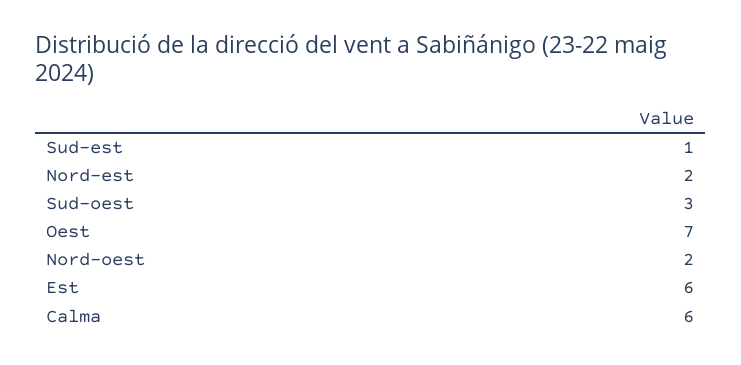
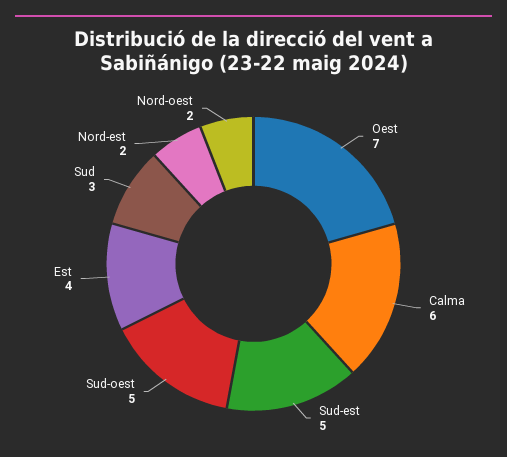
Sud-est: 1 -> 5
Sud-oest: 3 -> 5
Est: 6 -> 4
Sud: none -> 3

